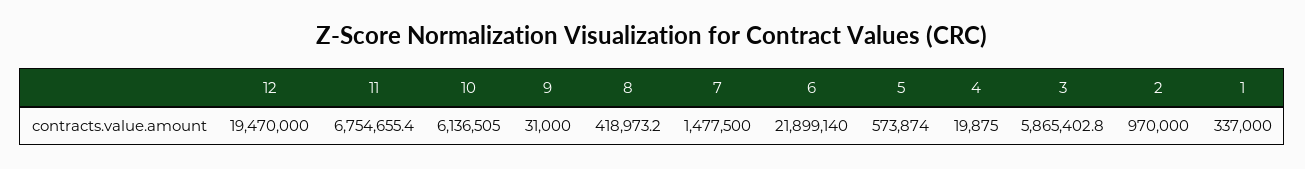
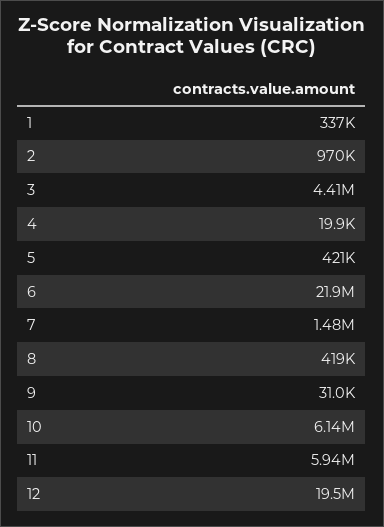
11: 6754655.4 -> 5940000
5: 573874 -> 421000
3: 5865402.8 -> 4410000

